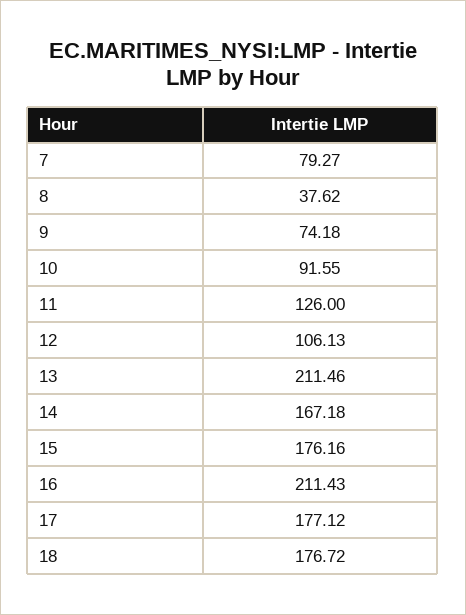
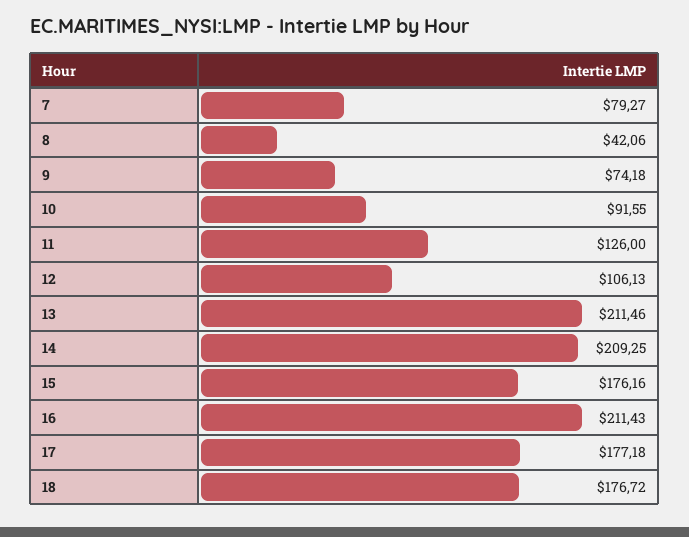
8: 37.62 -> 42.06
14: 167.18 -> 209.25
17: 177.12 -> 177.18

